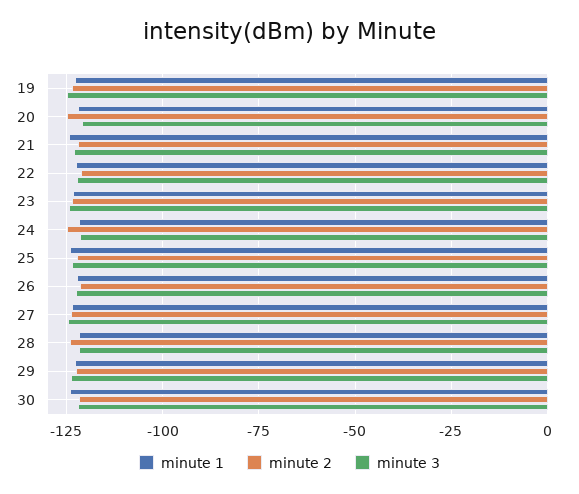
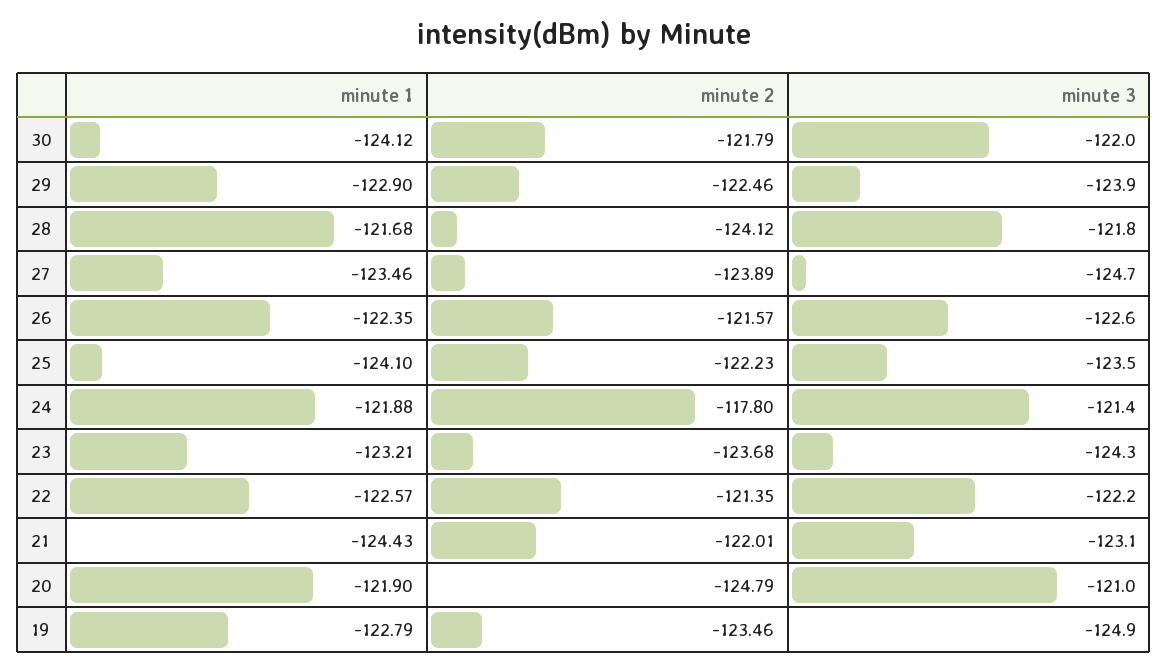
minute 2, 24: -125 -> -117.8

